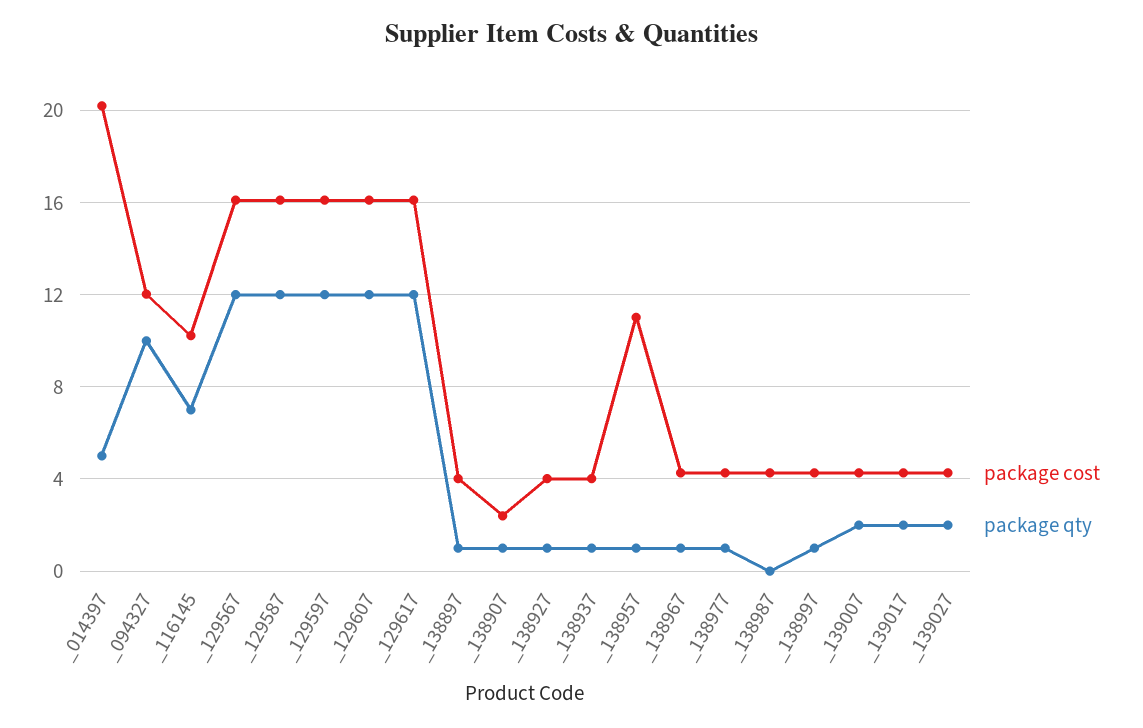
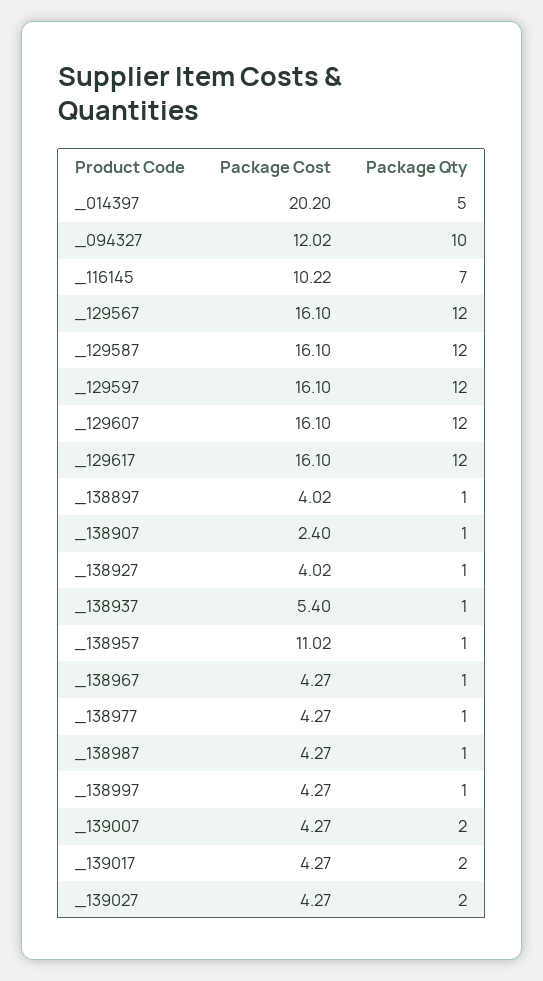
package cost, _138937: 4 -> 5.4
package qty, _138987: 0 -> 1

